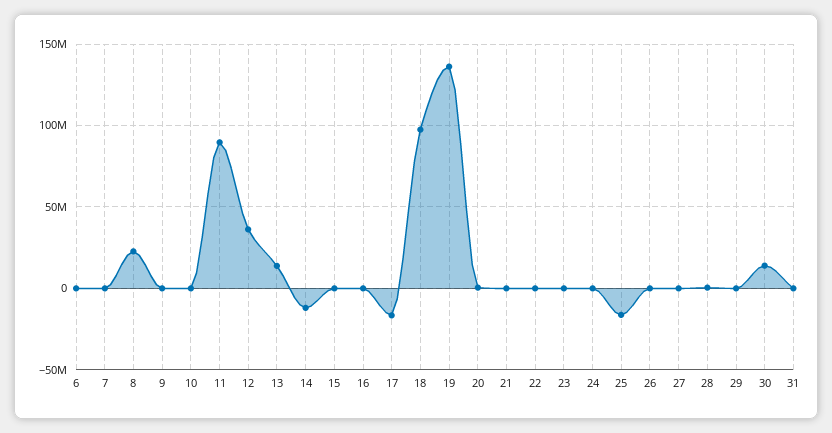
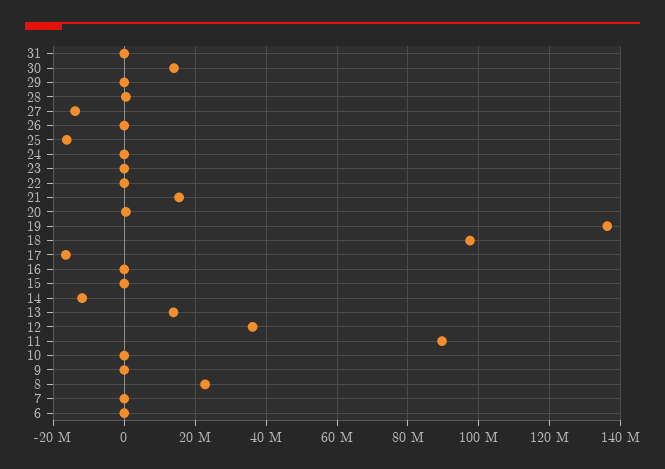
21: 0 -> 16000000
27: 0 -> -14000000

